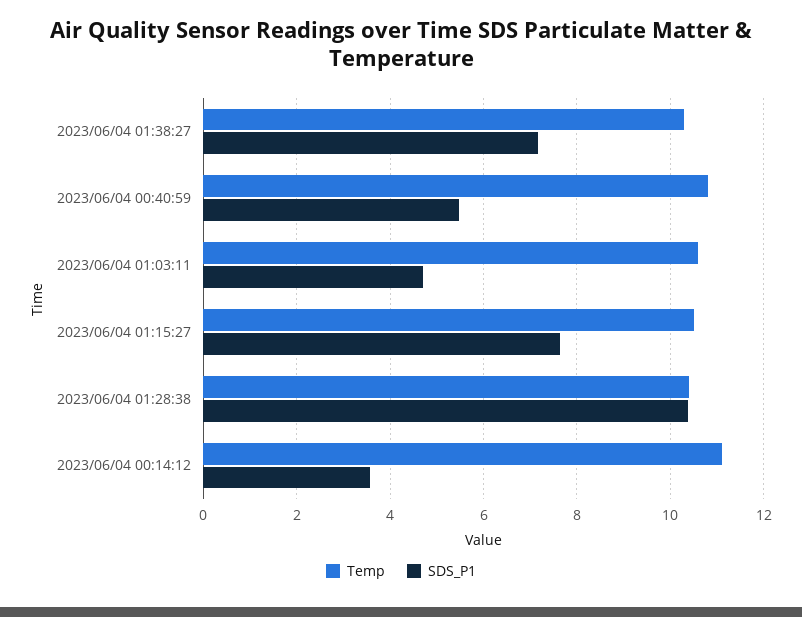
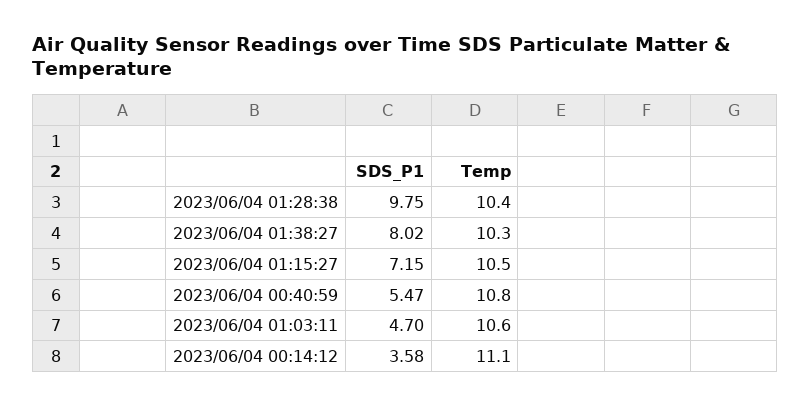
SDS_P1, 2023/06/04 01:38:27: 7.2 -> 8.02
SDS_P1, 2023/06/04 01:15:27: 7.6 -> 7.15
SDS_P1, 2023/06/04 01:28:38: 10.4 -> 9.75

